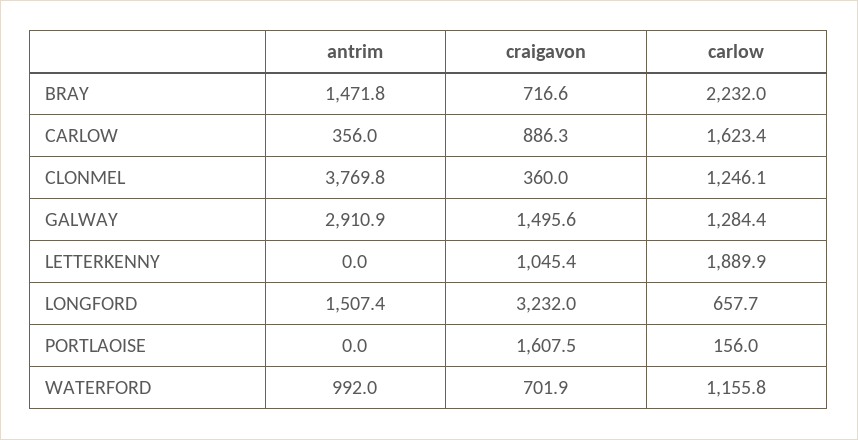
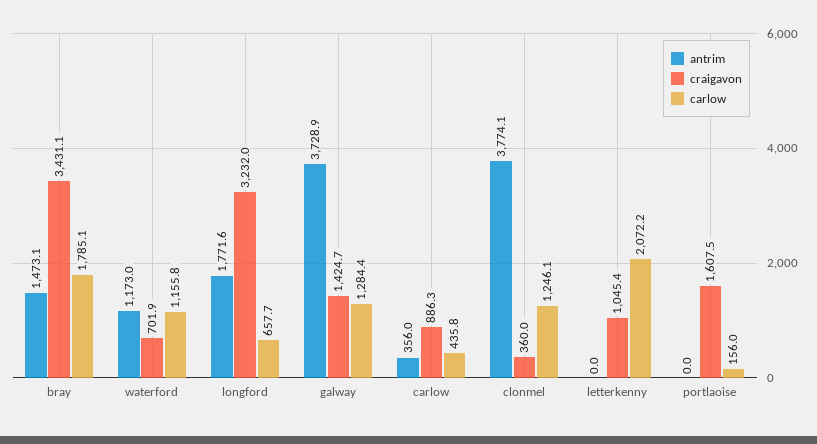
antrim, BRAY: 1471.8 -> 1473.1
craigavon, BRAY: 716.6 -> 3431.1
carlow, BRAY: 2232 -> 1785.1
carlow, CARLOW: 1623.4 -> 435.8
antrim, CLONMEL: 3769.8 -> 3774.1
antrim, GALWAY: 2910.9 -> 3728.9
craigavon, GALWAY: 1495.6 -> 1424.7
carlow, LETTERKENNY: 1889.9 -> 2072.2
antrim, LONGFORD: 1507.4 -> 1771.6
antrim, WATERFORD: 992 -> 1173

